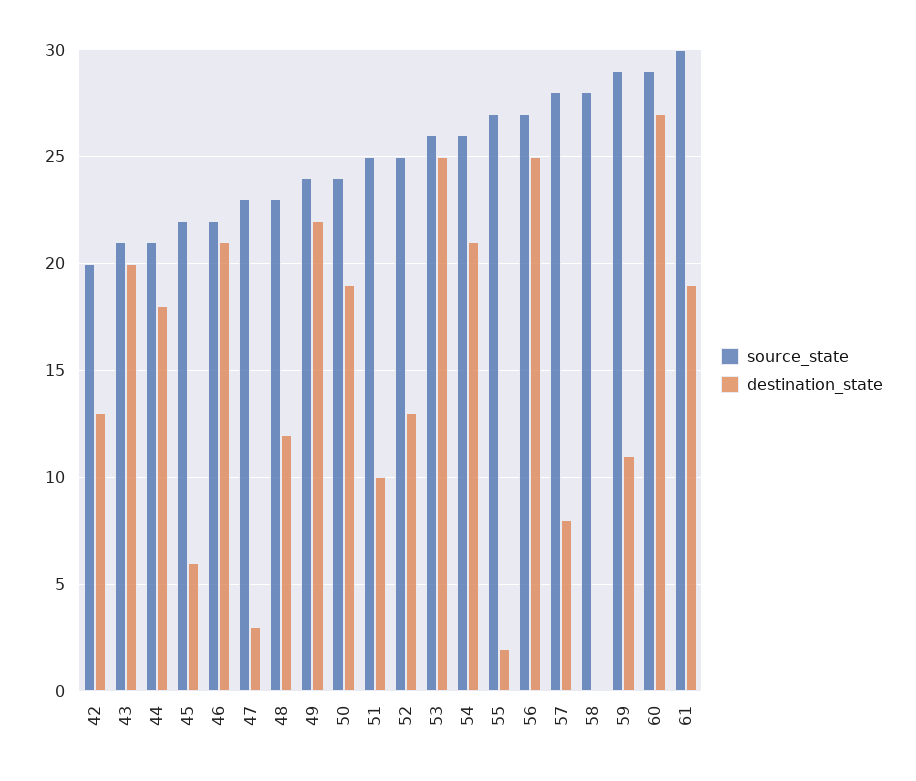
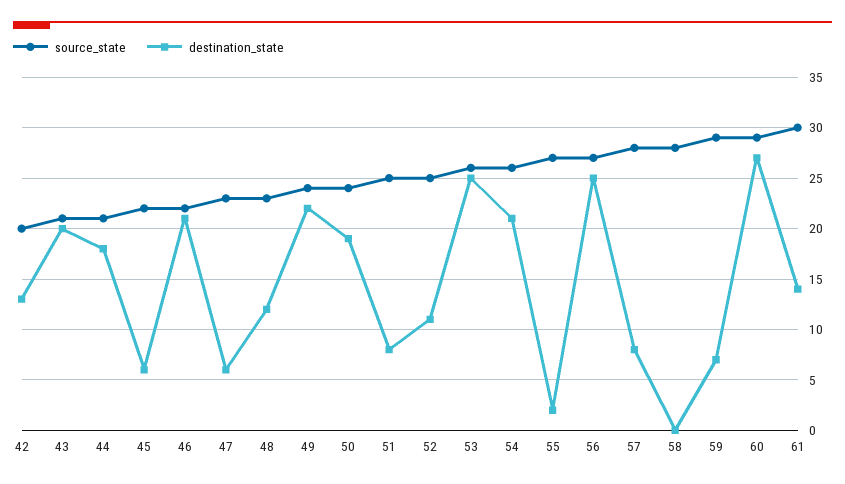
destination_state, 47: 3 -> 6
destination_state, 51: 10 -> 8
destination_state, 52: 13 -> 11
destination_state, 59: 11 -> 7
destination_state, 61: 19 -> 14

